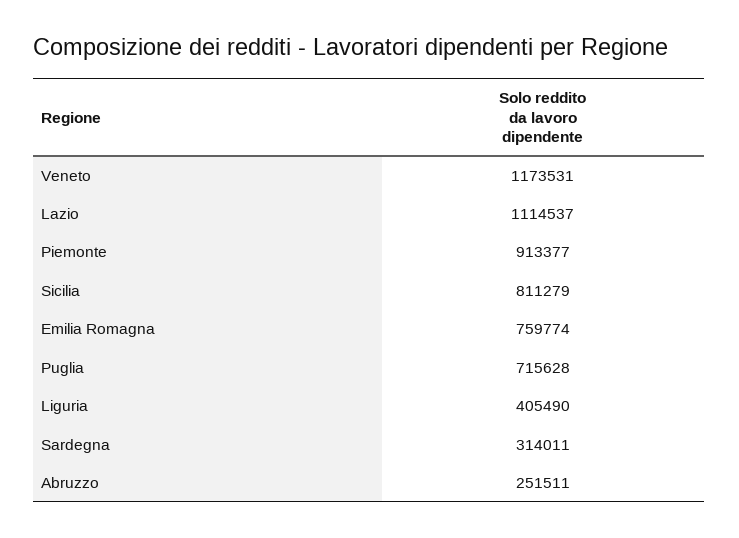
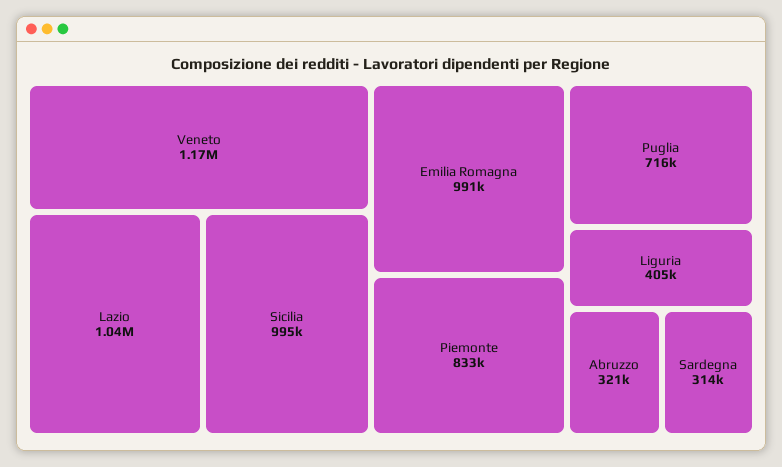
Lazio: 1114537 -> 1040000
Piemonte: 913377 -> 833000
Sicilia: 811279 -> 995000
Emilia Romagna: 759774 -> 991000
Abruzzo: 251511 -> 321000

